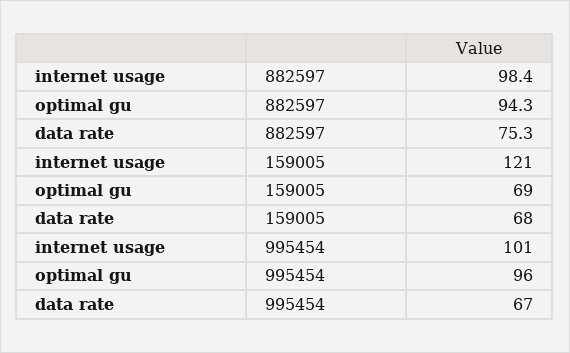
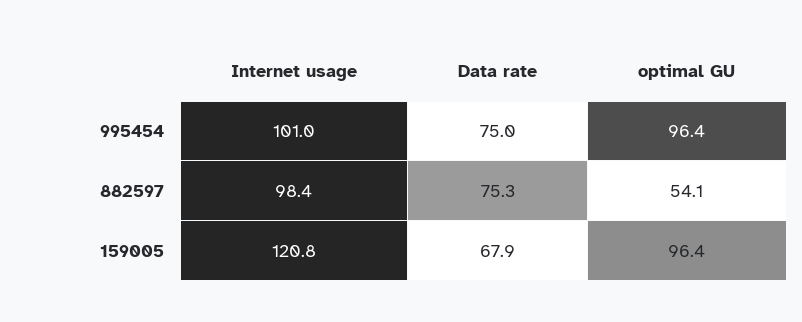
optimal gu, 882597: 94.3 -> 54.1
optimal gu, 159005: 69 -> 96.4
data rate, 995454: 67 -> 75

